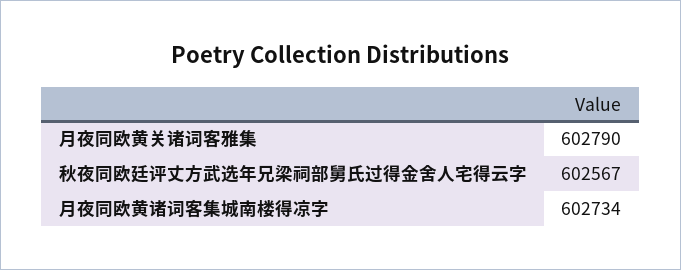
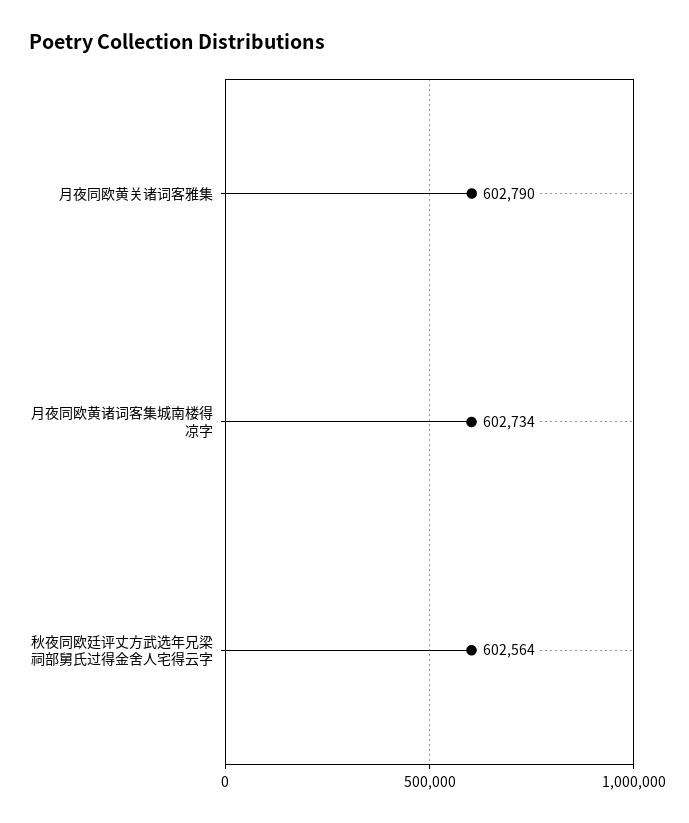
秋夜同欧廷评丈方武选年兄梁祠部舅氏过得金舍人宅得云字: 602567 -> 602564

